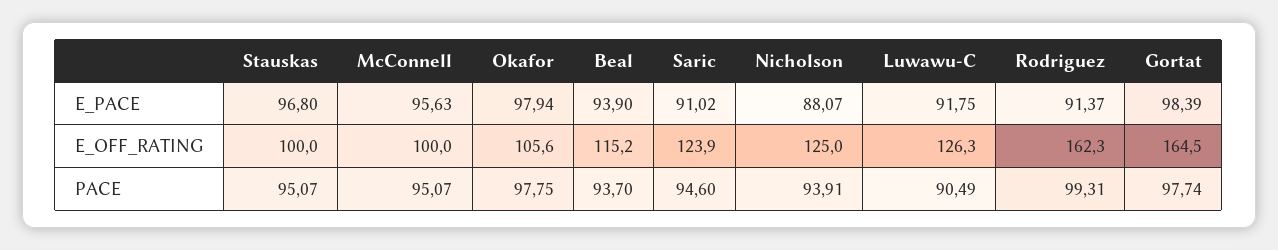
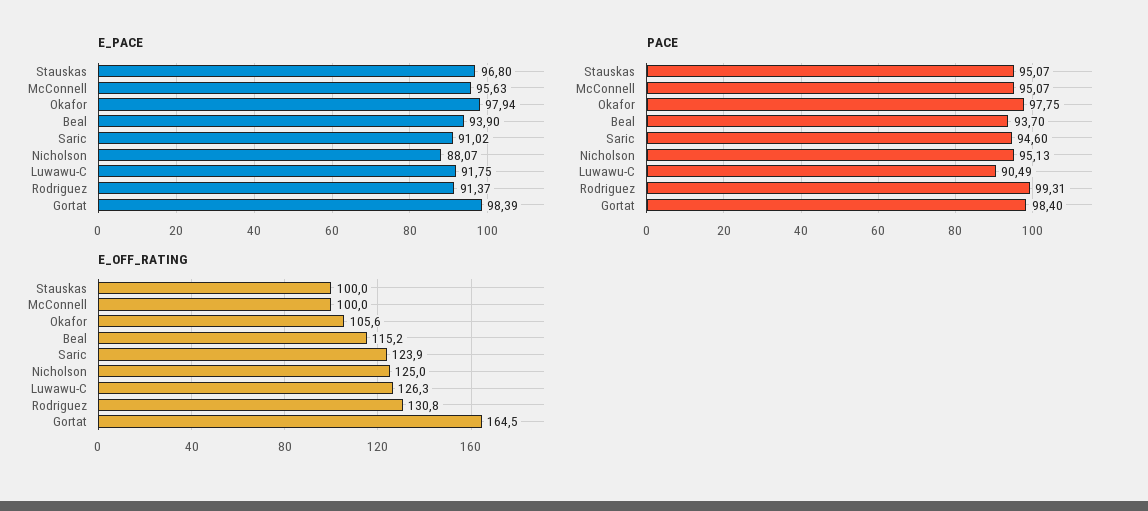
E_OFF_RATING, Rodriguez: 162.3 -> 130.8
PACE, Nicholson: 93.91 -> 95.13
PACE, Gortat: 97.74 -> 98.4

